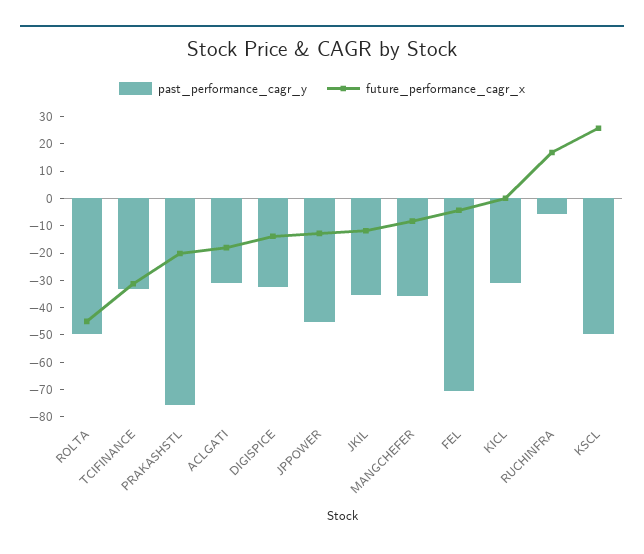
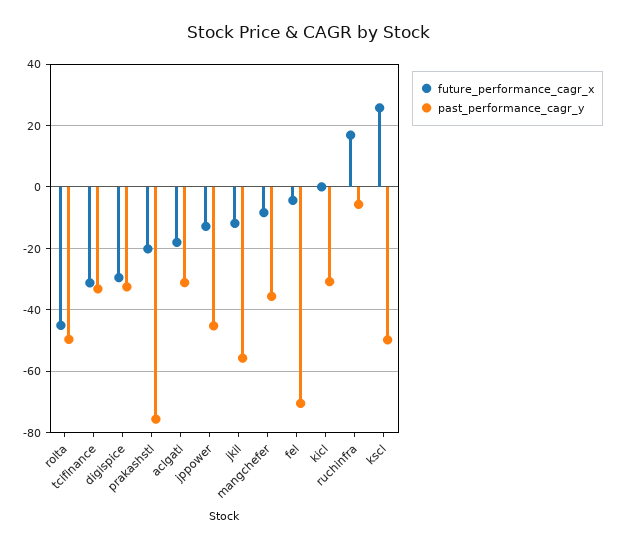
future_performance_cagr_x, DIGISPICE: -15 -> -30
past_performance_cagr_y, JKIL: -35 -> -56

